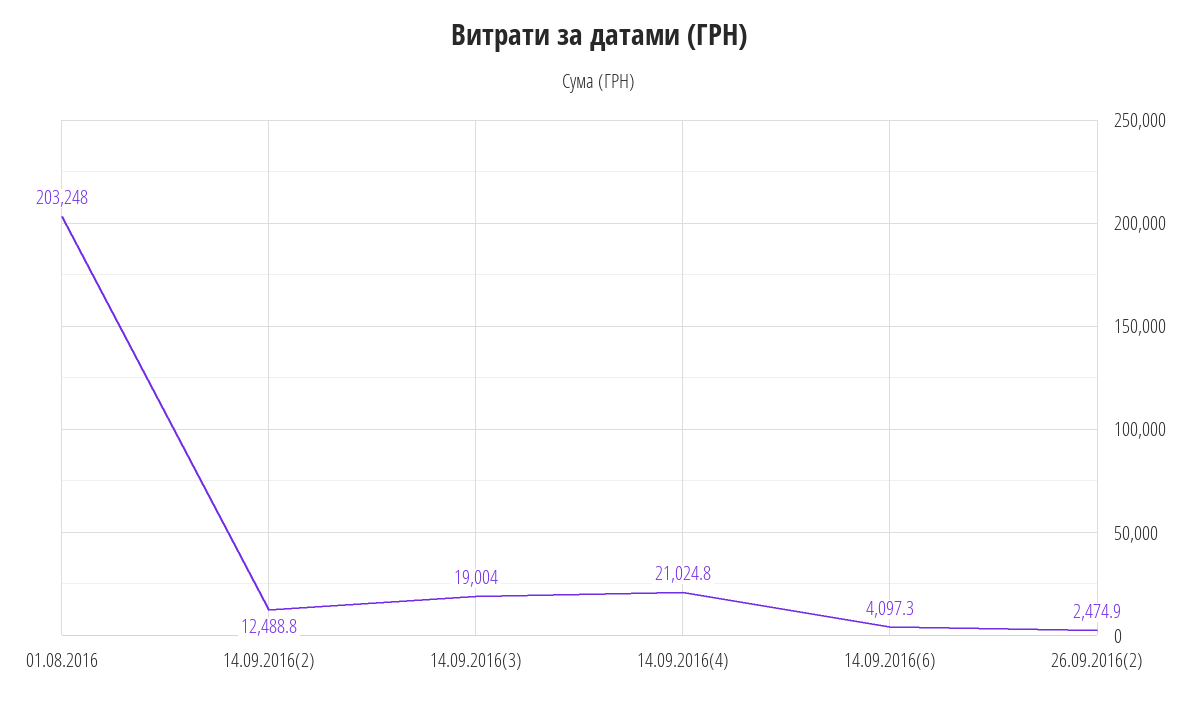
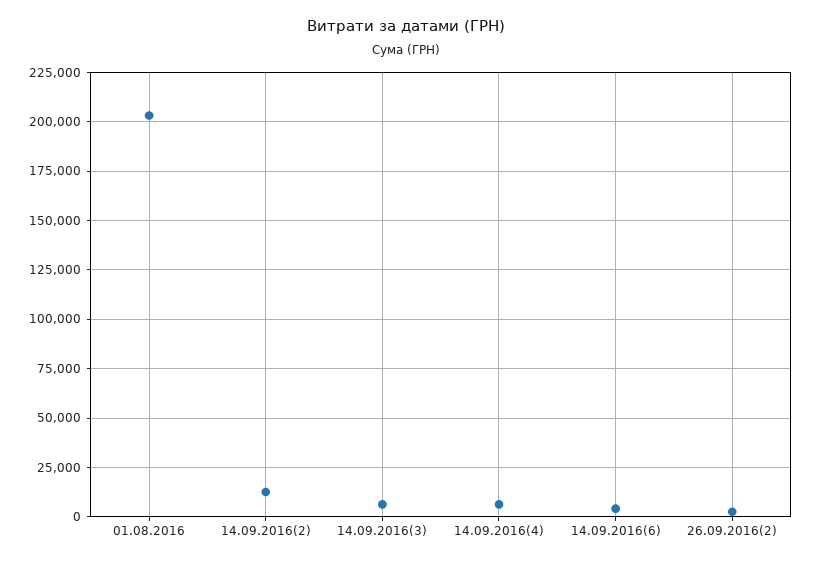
14.09.2016(3): 19004 -> 5000
14.09.2016(4): 21024.8 -> 5000

